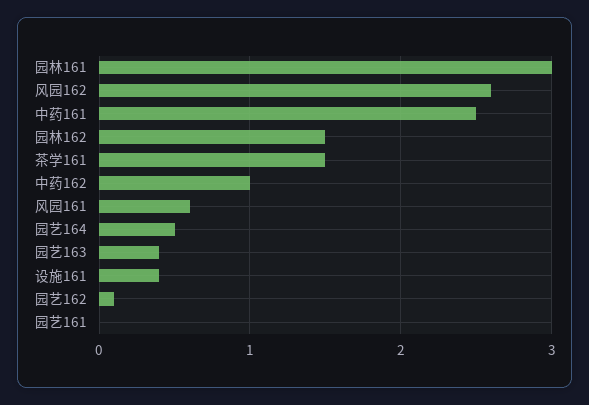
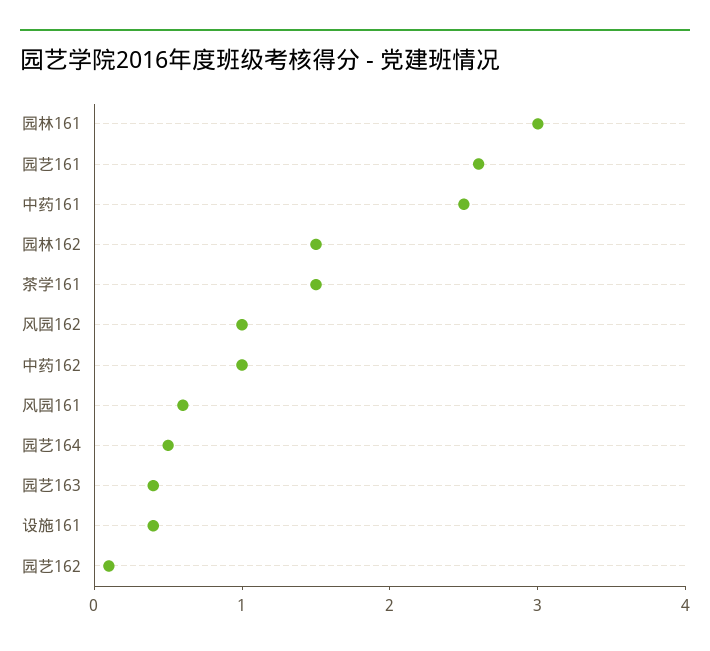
风园162: 2.6 -> 1
园艺161: 0 -> 2.6

